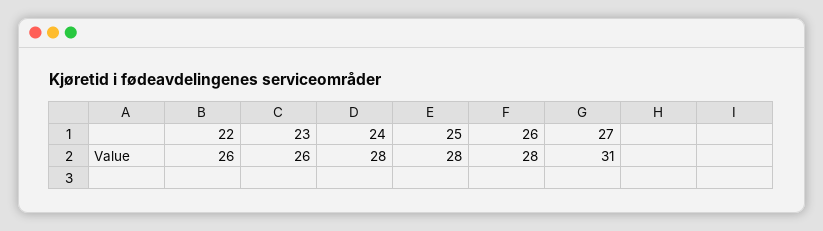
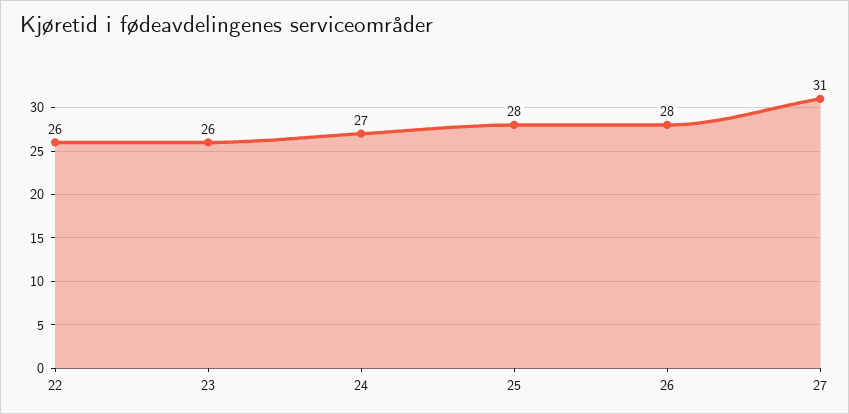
24: 28 -> 27

